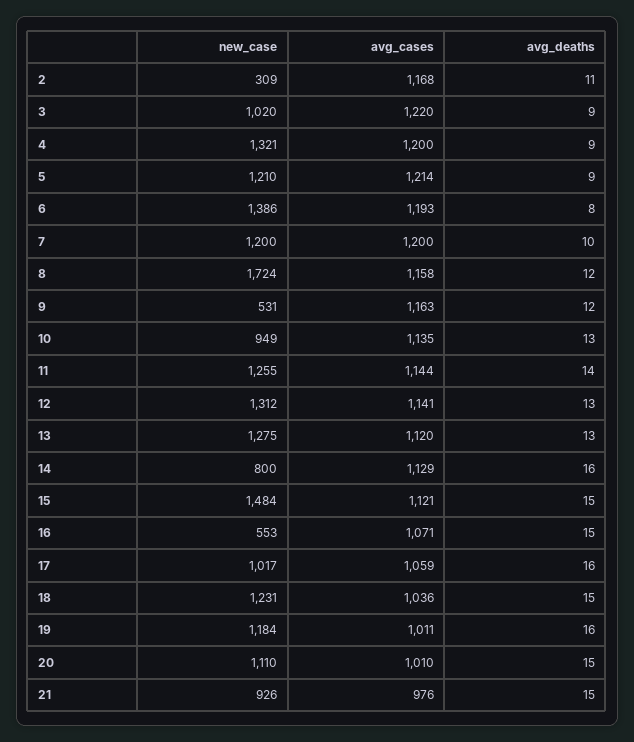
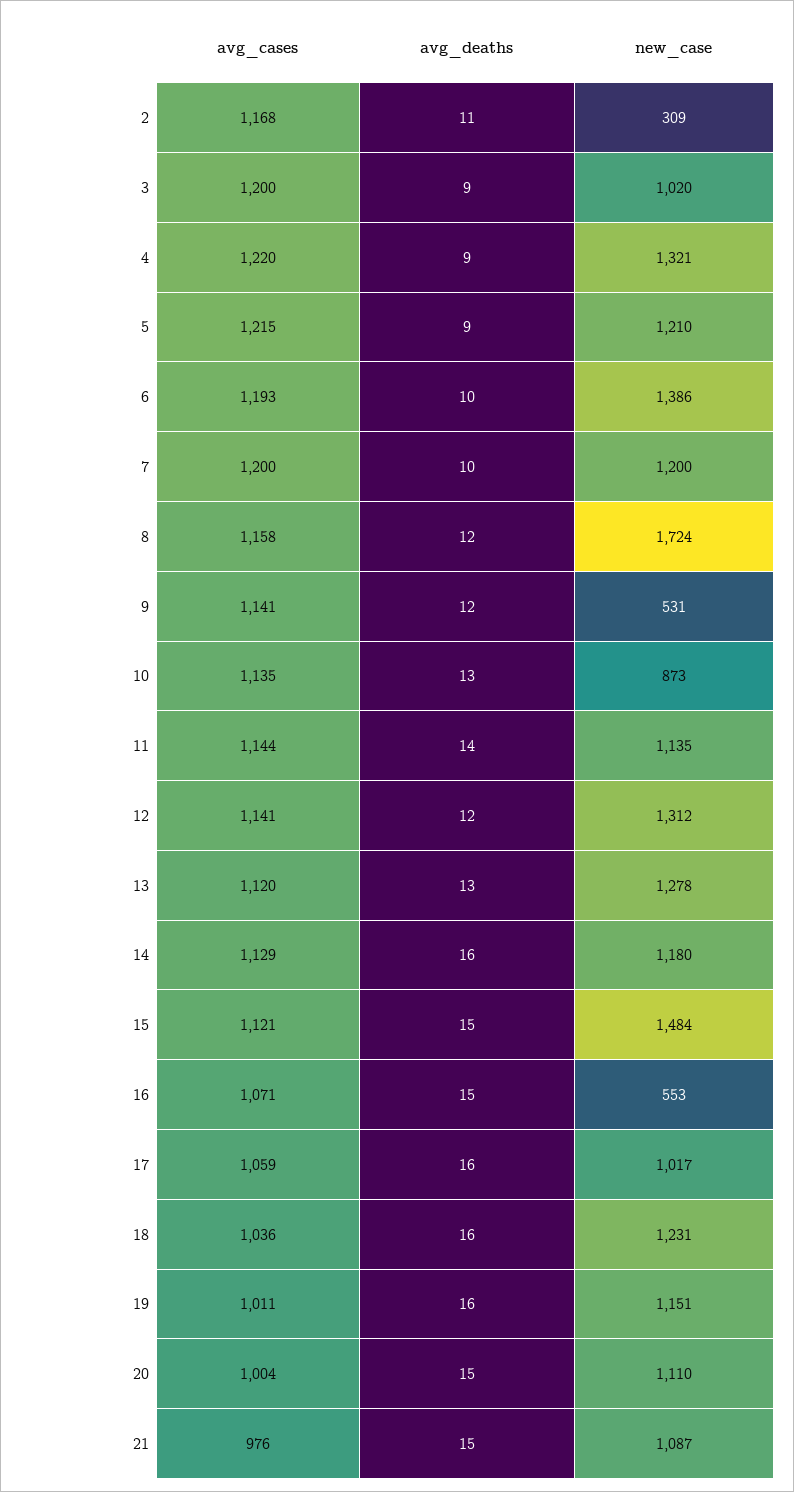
avg_cases, 3: 1220 -> 1200
avg_cases, 4: 1200 -> 1220
avg_cases, 5: 1214 -> 1215
avg_deaths, 6: 8 -> 10
avg_cases, 9: 1163 -> 1141
new_case, 10: 949 -> 873
new_case, 11: 1255 -> 1135
avg_deaths, 12: 13 -> 12
new_case, 13: 1275 -> 1278
new_case, 14: 800 -> 1180
avg_deaths, 18: 15 -> 16
new_case, 19: 1184 -> 1151
avg_cases, 20: 1010 -> 1004
new_case, 21: 926 -> 1087

